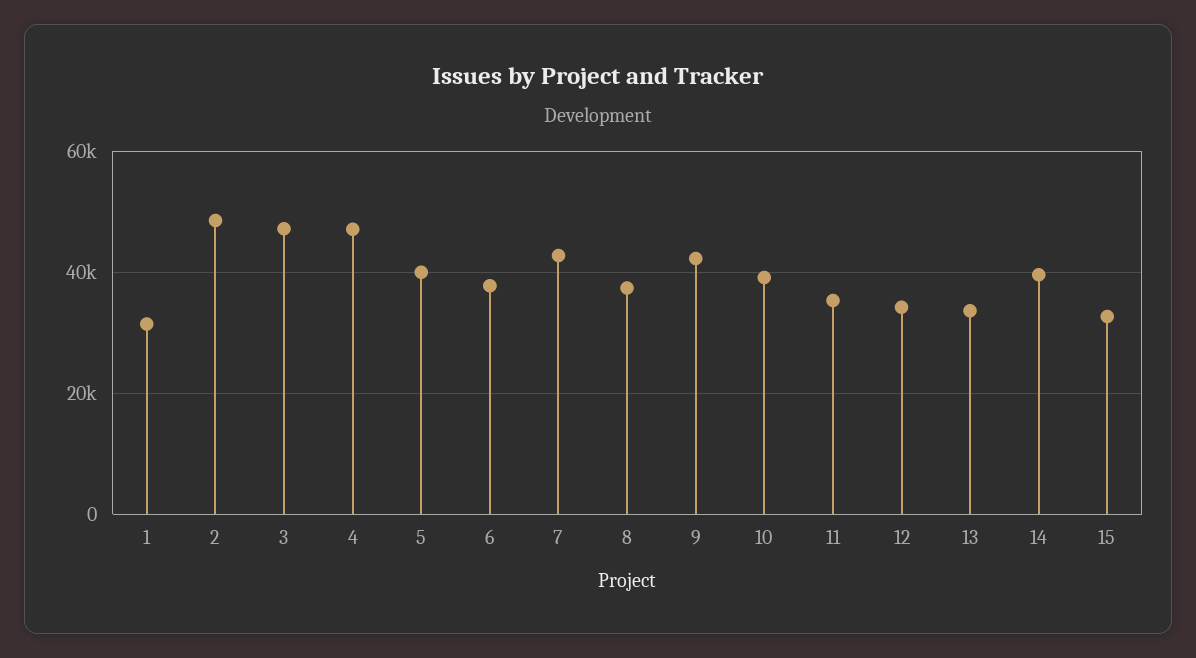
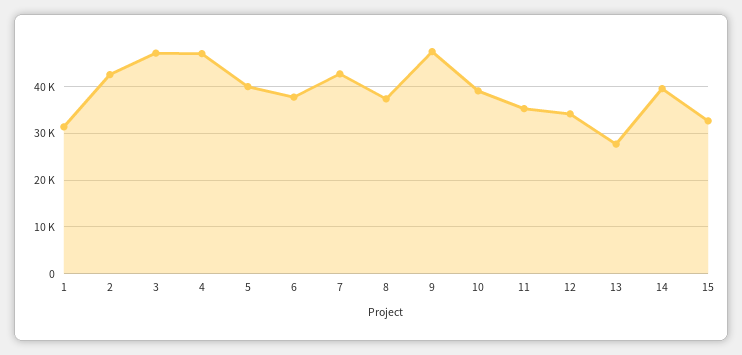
2: 48000 -> 42000
9: 42000 -> 48000
13: 34000 -> 28000

